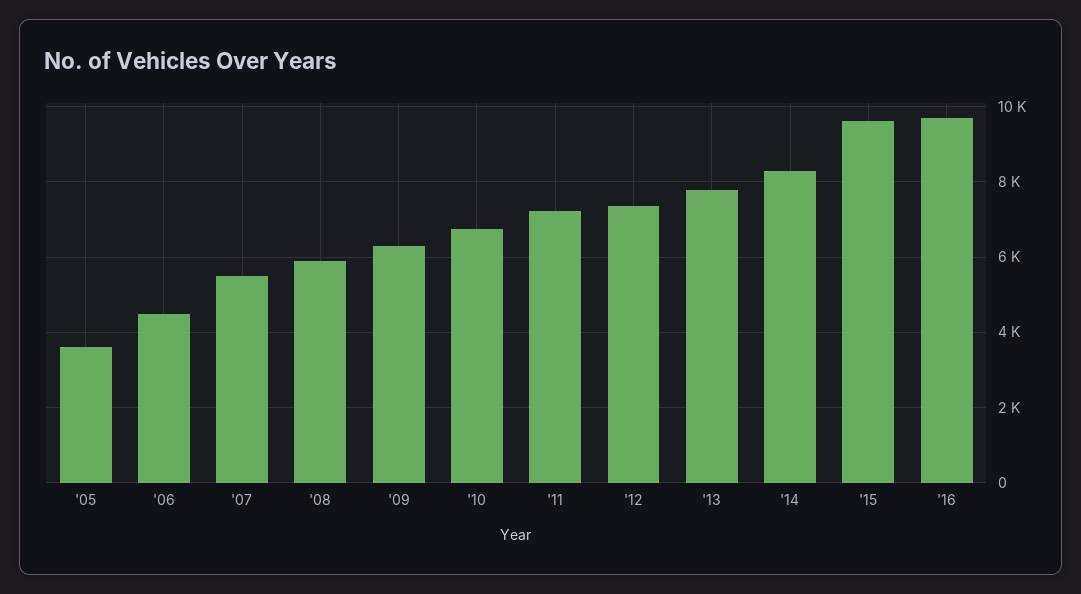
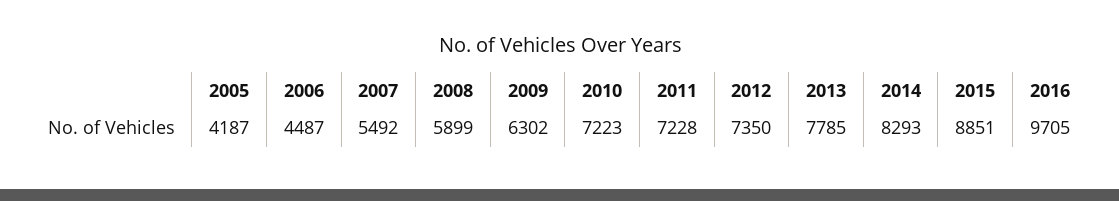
'05: 3600 -> 4187
'10: 6800 -> 7223
'15: 9600 -> 8851

